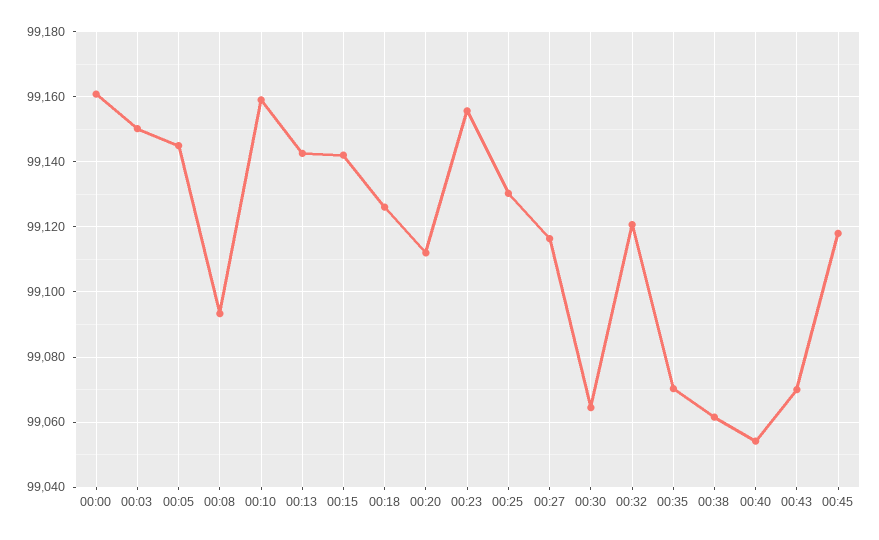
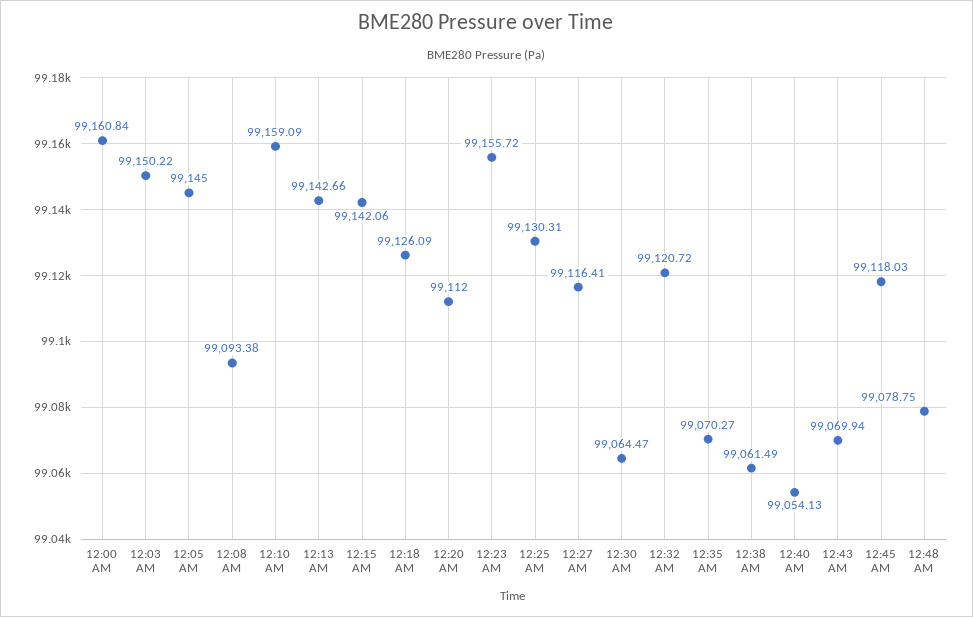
12:48 AM: none -> 99078.75

